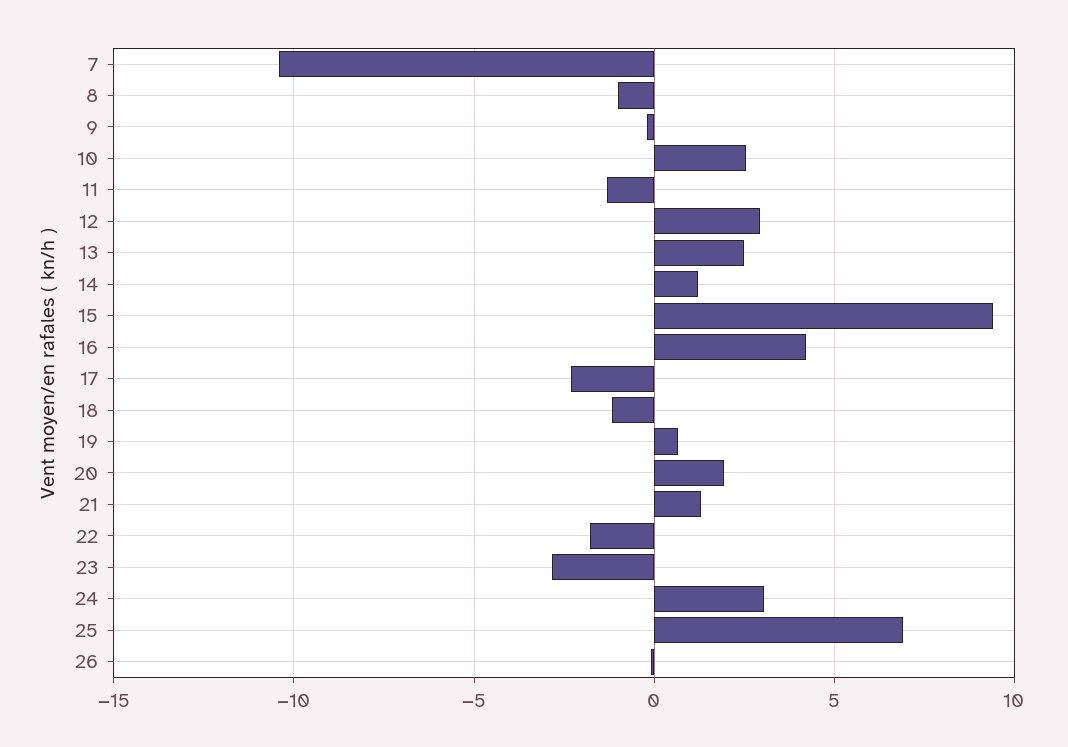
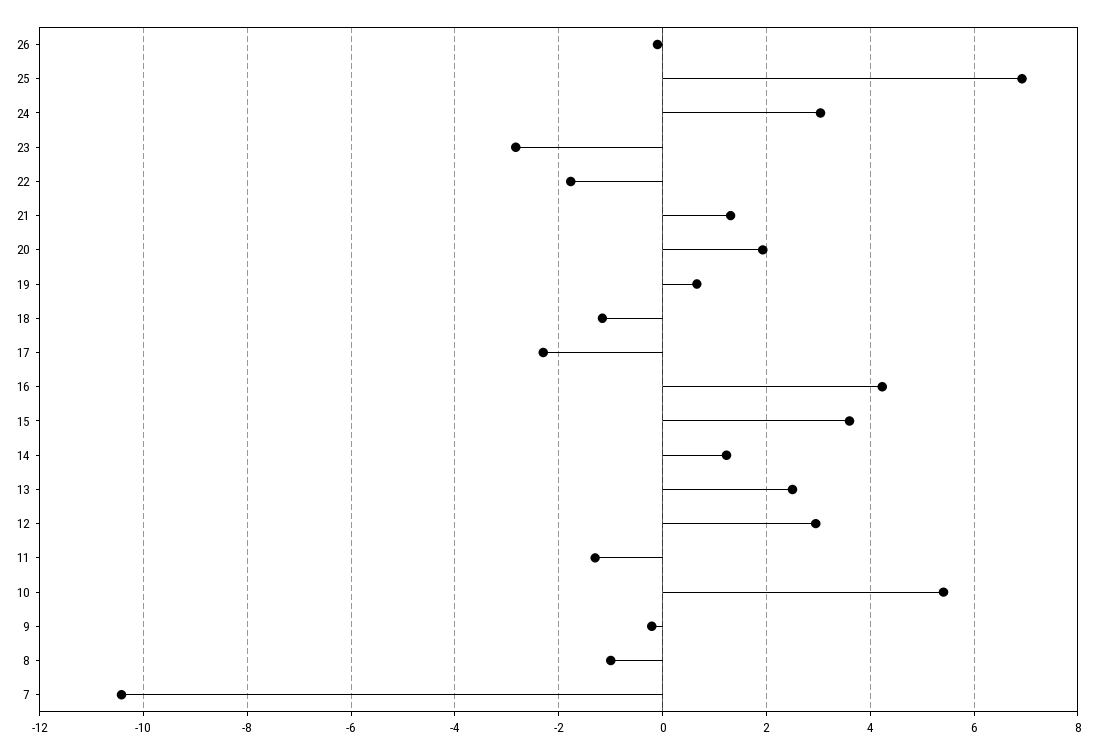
10: 2.5 -> 5.4
15: 9.5 -> 3.6

